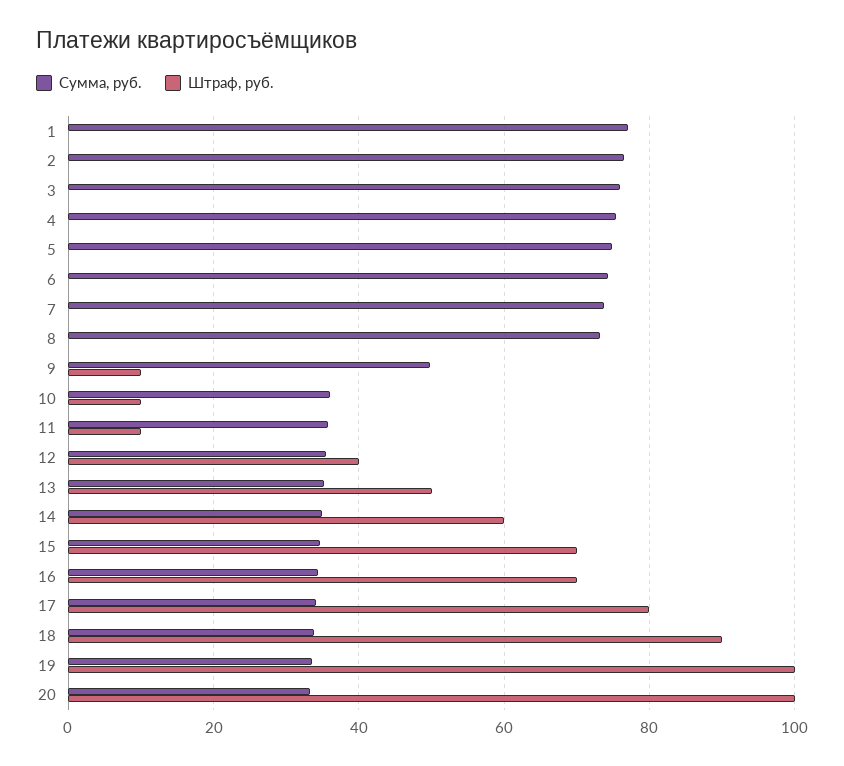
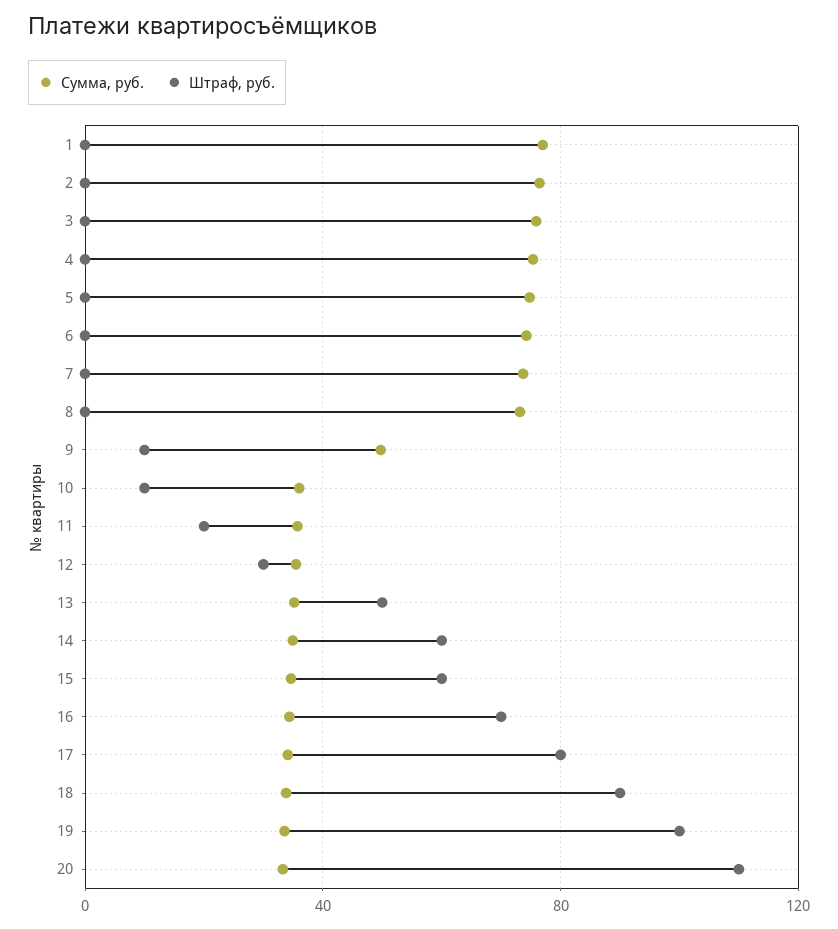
Штраф, руб., 11: 10 -> 20
Штраф, руб., 12: 40 -> 30
Штраф, руб., 15: 70 -> 60
Штраф, руб., 20: 100 -> 110

